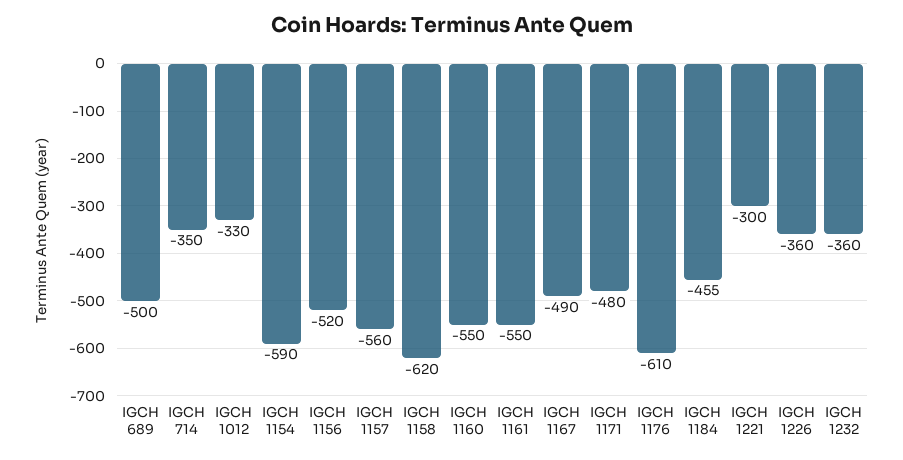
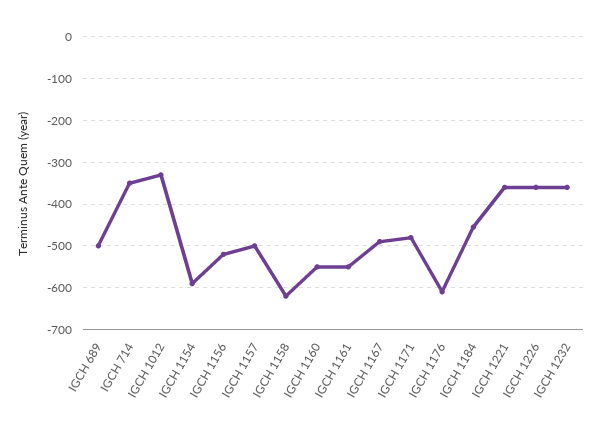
IGCH 1157: -560 -> -500
IGCH 1221: -300 -> -360

